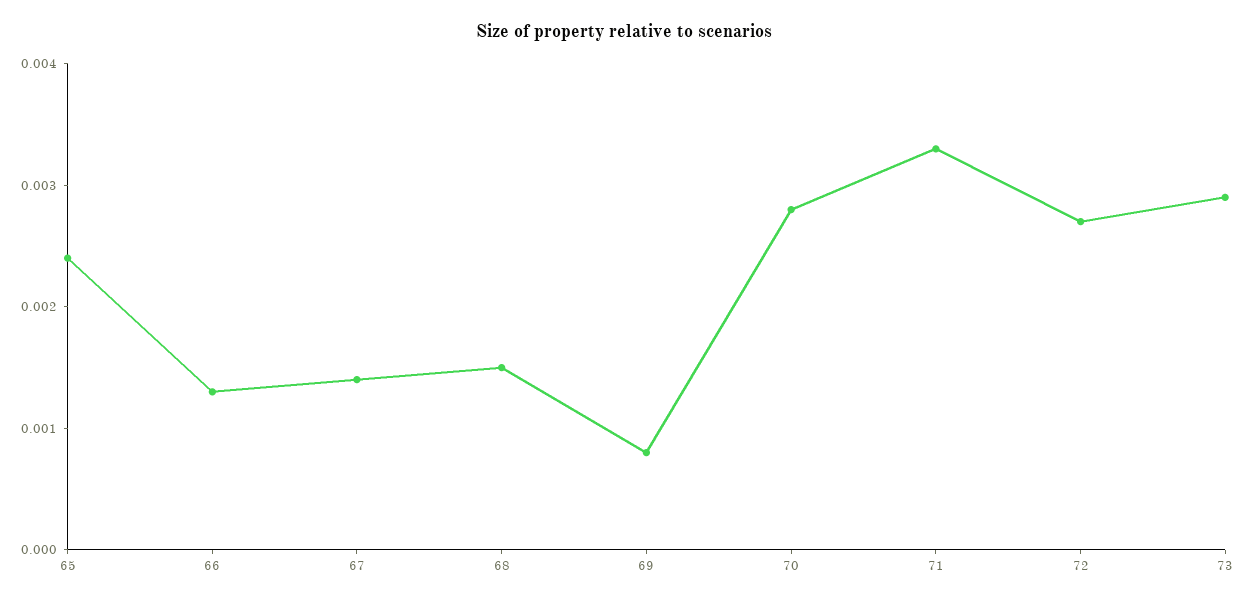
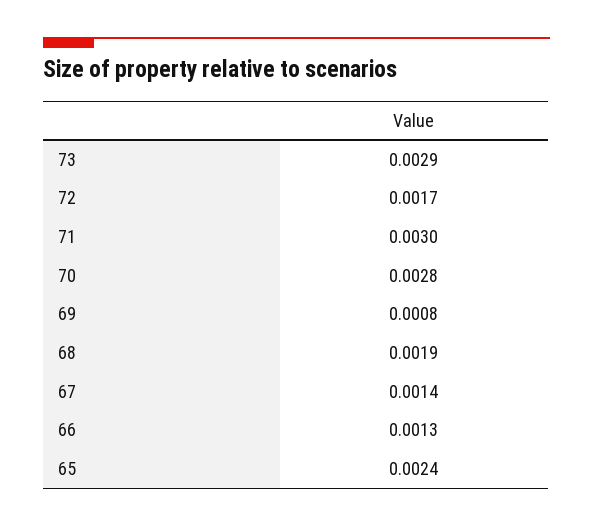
68: 0.0015 -> 0.0019
71: 0.0033 -> 0.003
72: 0.0027 -> 0.0017

